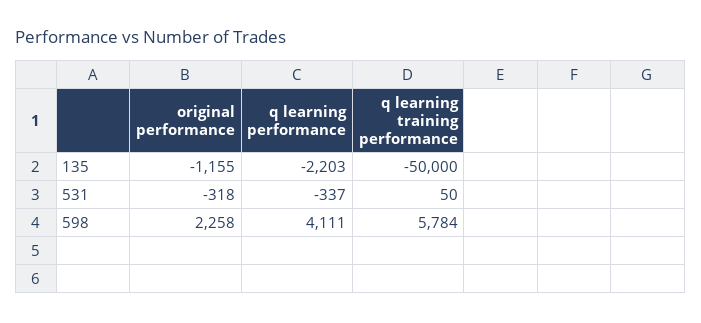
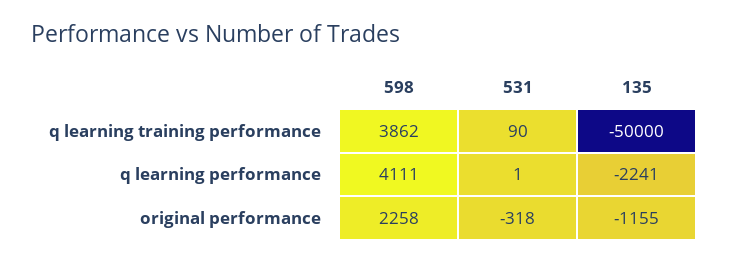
q learning performance, 135: -2203 -> -2241
q learning performance, 531: -337 -> 1
q learning training performance, 531: 50 -> 90
q learning training performance, 598: 5784 -> 3862

